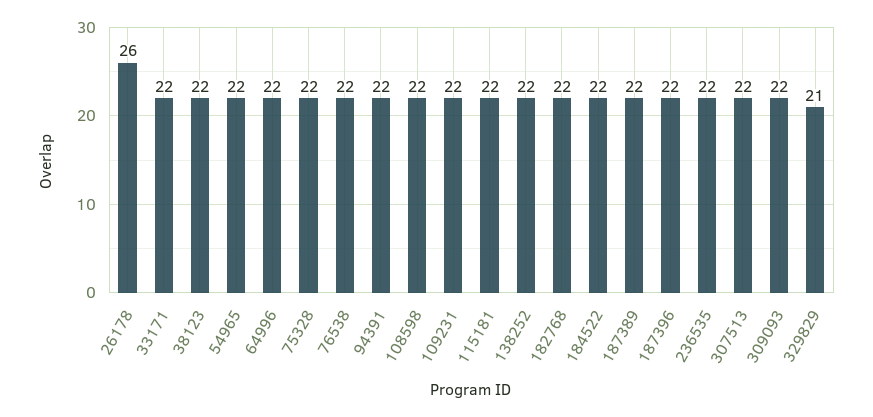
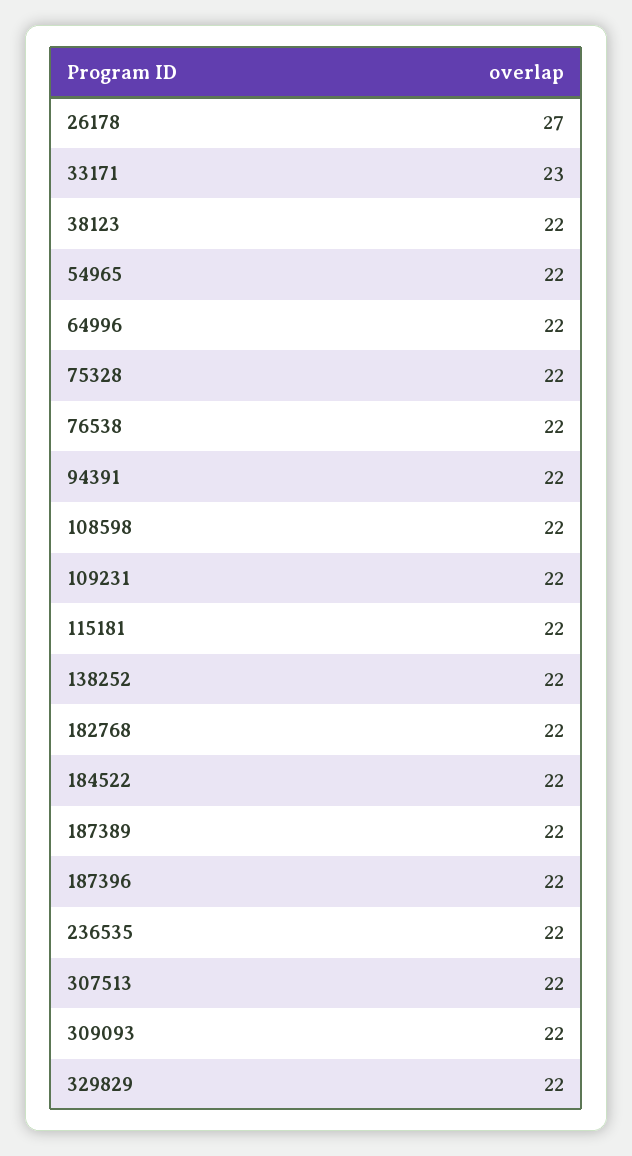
26178: 26 -> 27
33171: 22 -> 23
329829: 21 -> 22

